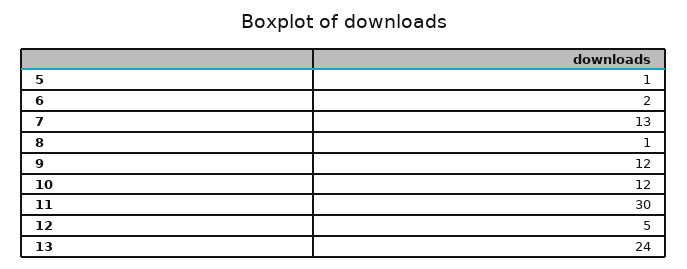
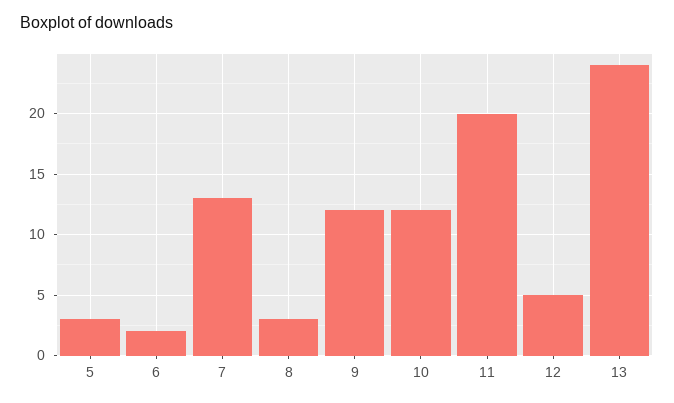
5: 1 -> 3
8: 1 -> 3
11: 30 -> 20

